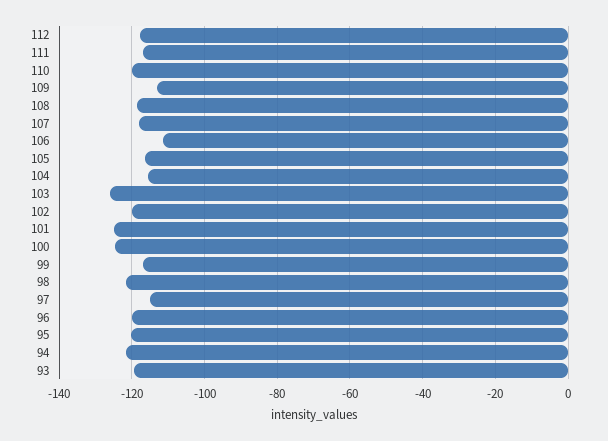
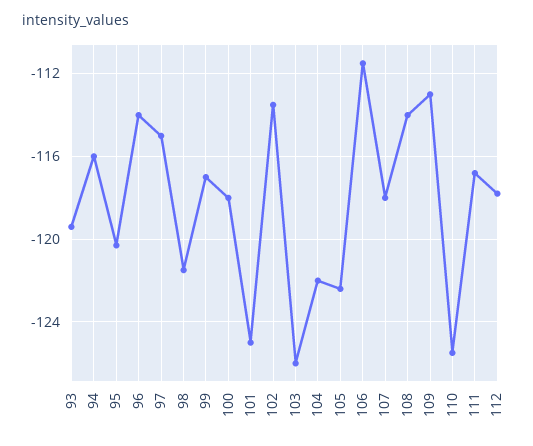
110: -120 -> -125.5
108: -118 -> -114
105: -116 -> -122.5
104: -116 -> -122
102: -120 -> -113.5
100: -124 -> -118
96: -120 -> -114
94: -122 -> -116

